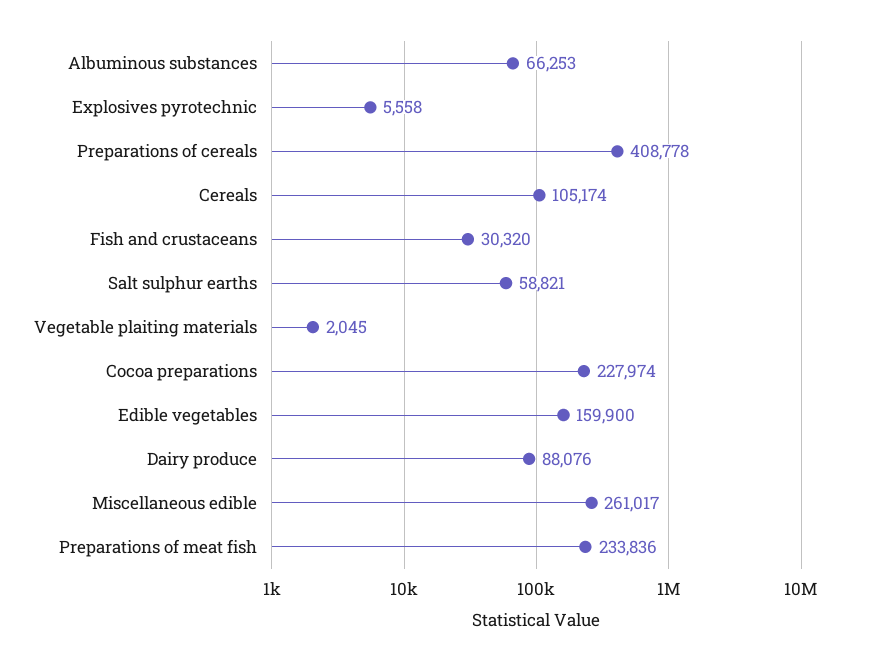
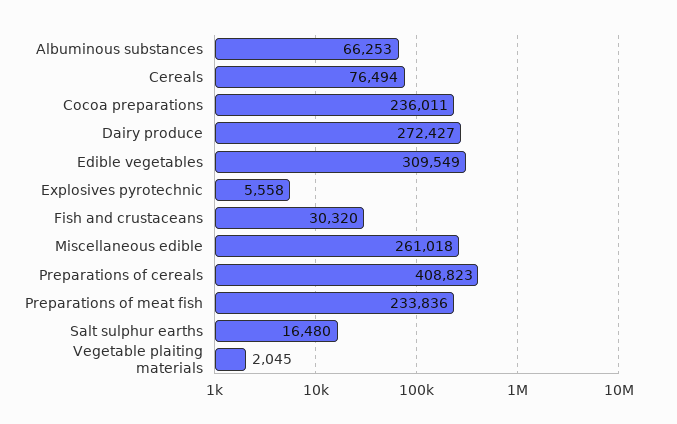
Preparations of cereals: 408778 -> 408823
Cereals: 105174 -> 76494
Salt sulphur earths: 58821 -> 16480
Cocoa preparations: 227974 -> 236011
Edible vegetables: 159900 -> 309549
Dairy produce: 88076 -> 272427
Miscellaneous edible: 261017 -> 261018

